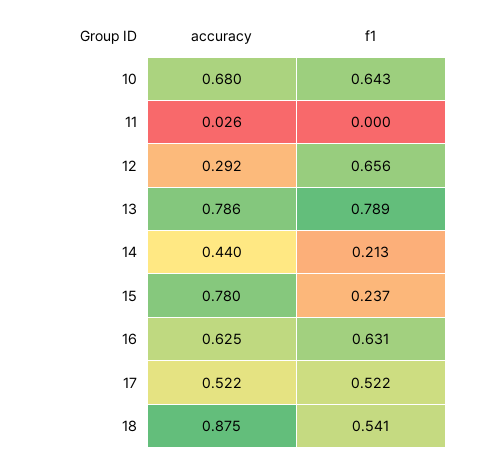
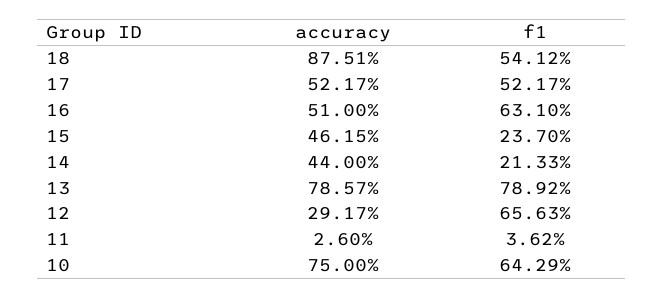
accuracy, 10: 0.68 -> 0.75
f1, 11: 0 -> 0.0362
accuracy, 15: 0.78 -> 0.4615
accuracy, 16: 0.625 -> 0.51

